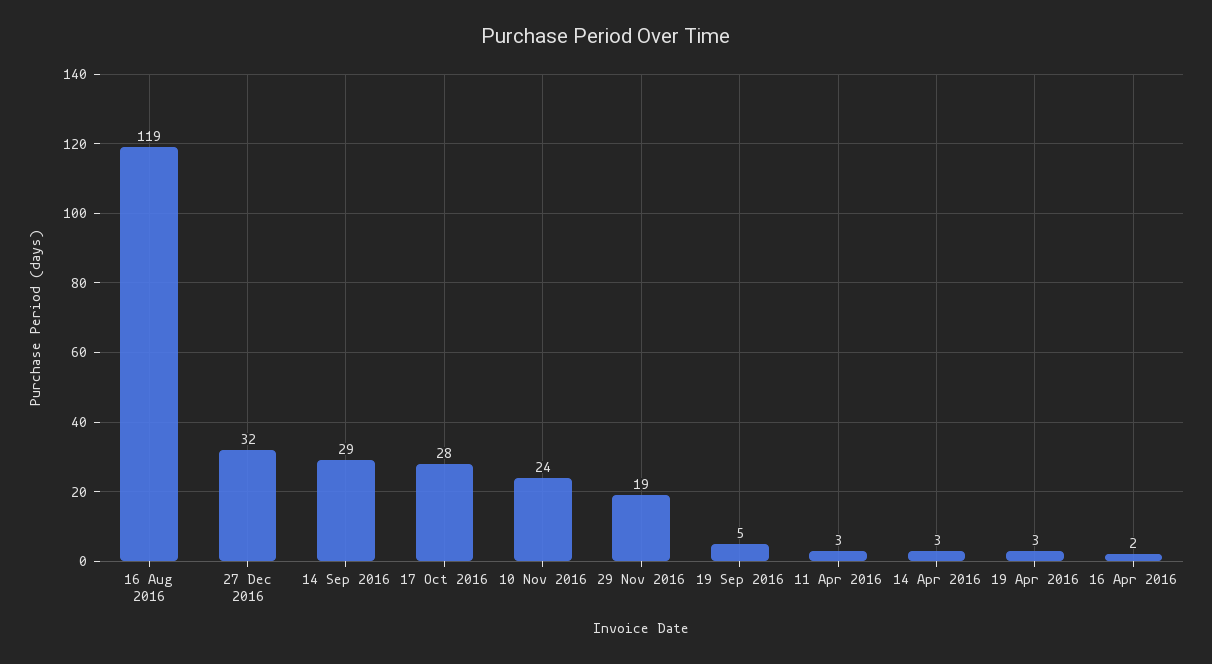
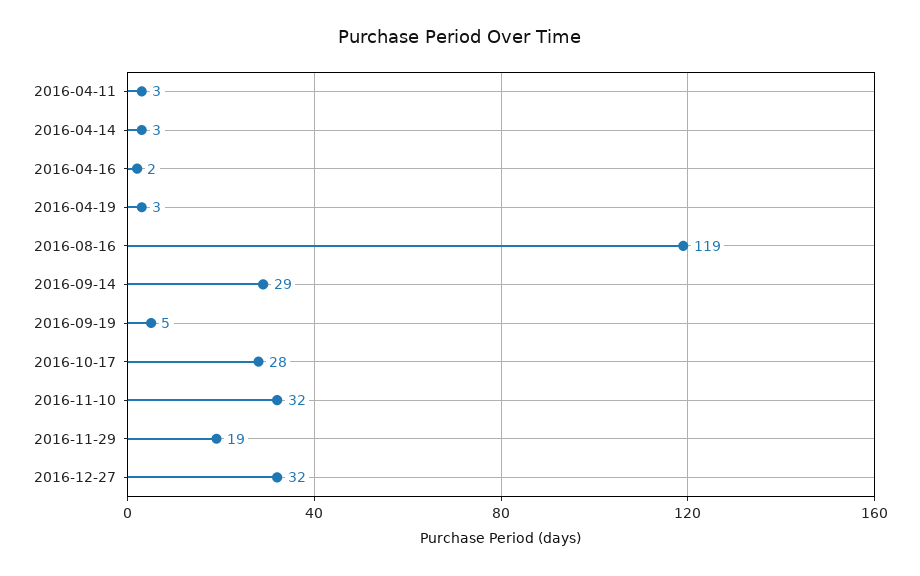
10 Nov 2016: 24 -> 32

